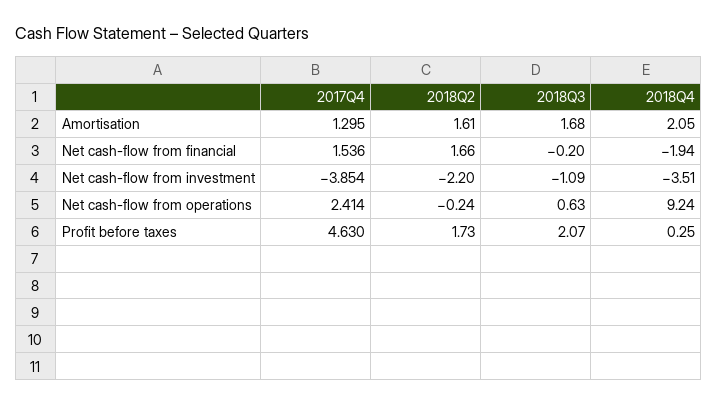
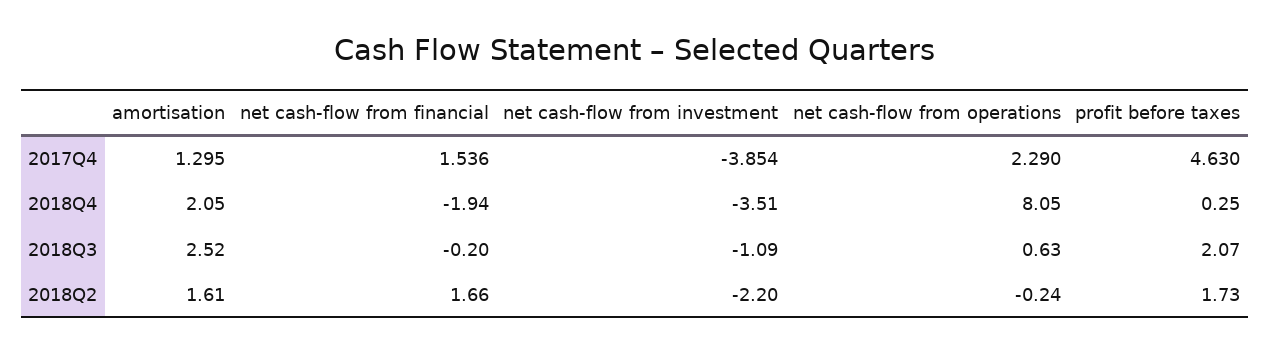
2018Q3, Amortisation: 1.68 -> 2.52
2017Q4, Net cash-flow from operations: 2.414 -> 2.29
2018Q4, Net cash-flow from operations: 9.24 -> 8.05

